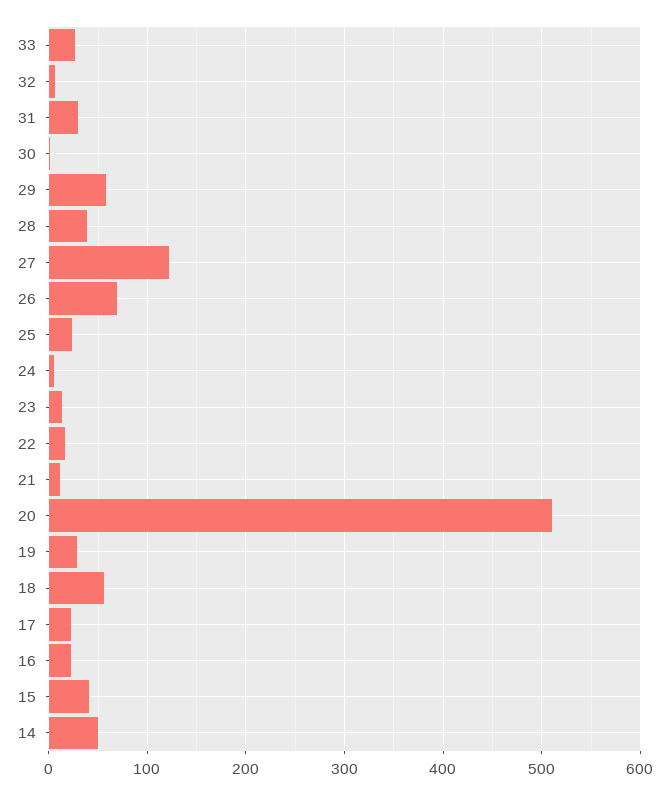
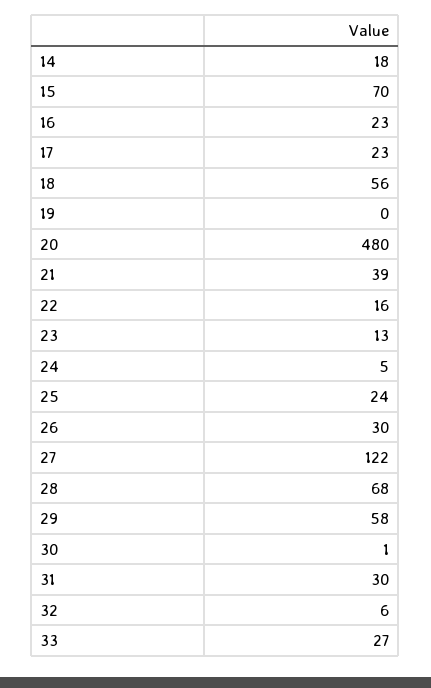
28: 40 -> 68
26: 70 -> 30
21: 10 -> 39
20: 510 -> 480
19: 30 -> 0
15: 40 -> 70
14: 50 -> 18

